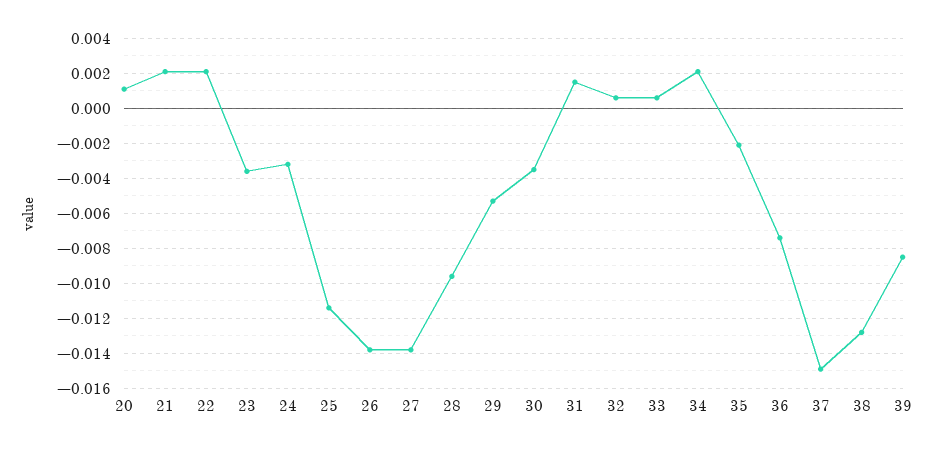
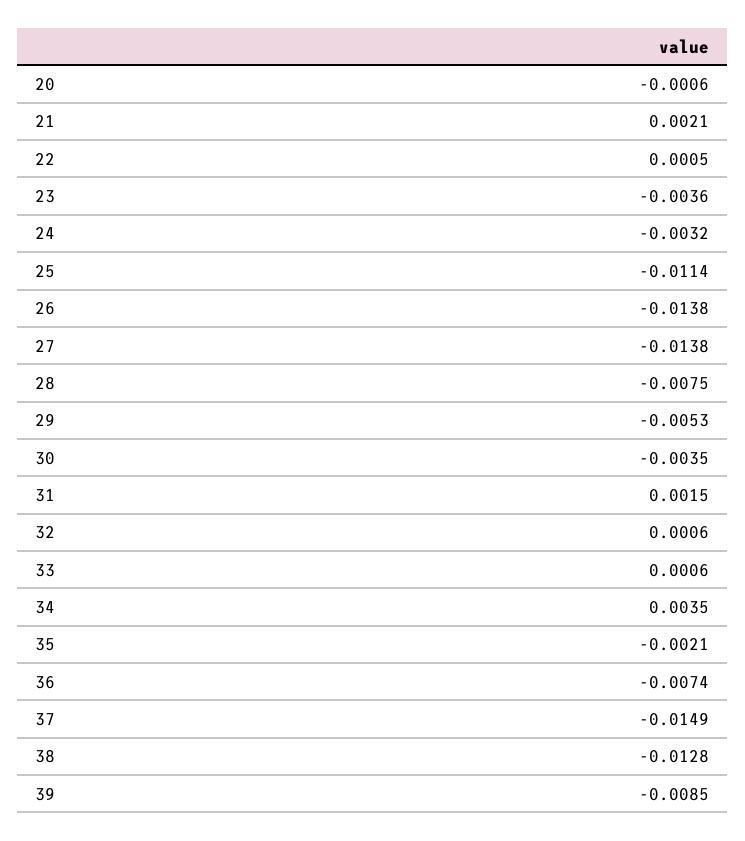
20: 0.001 -> -0.0006
22: 0.002 -> 0.0005
28: -0.0095 -> -0.0075
34: 0.002 -> 0.0035

